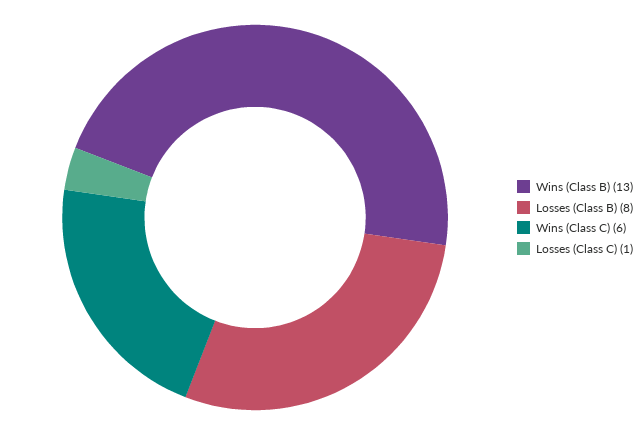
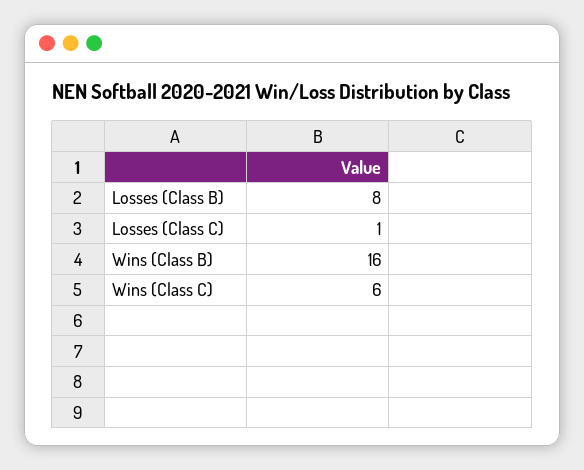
Wins (Class B): 13 -> 16

